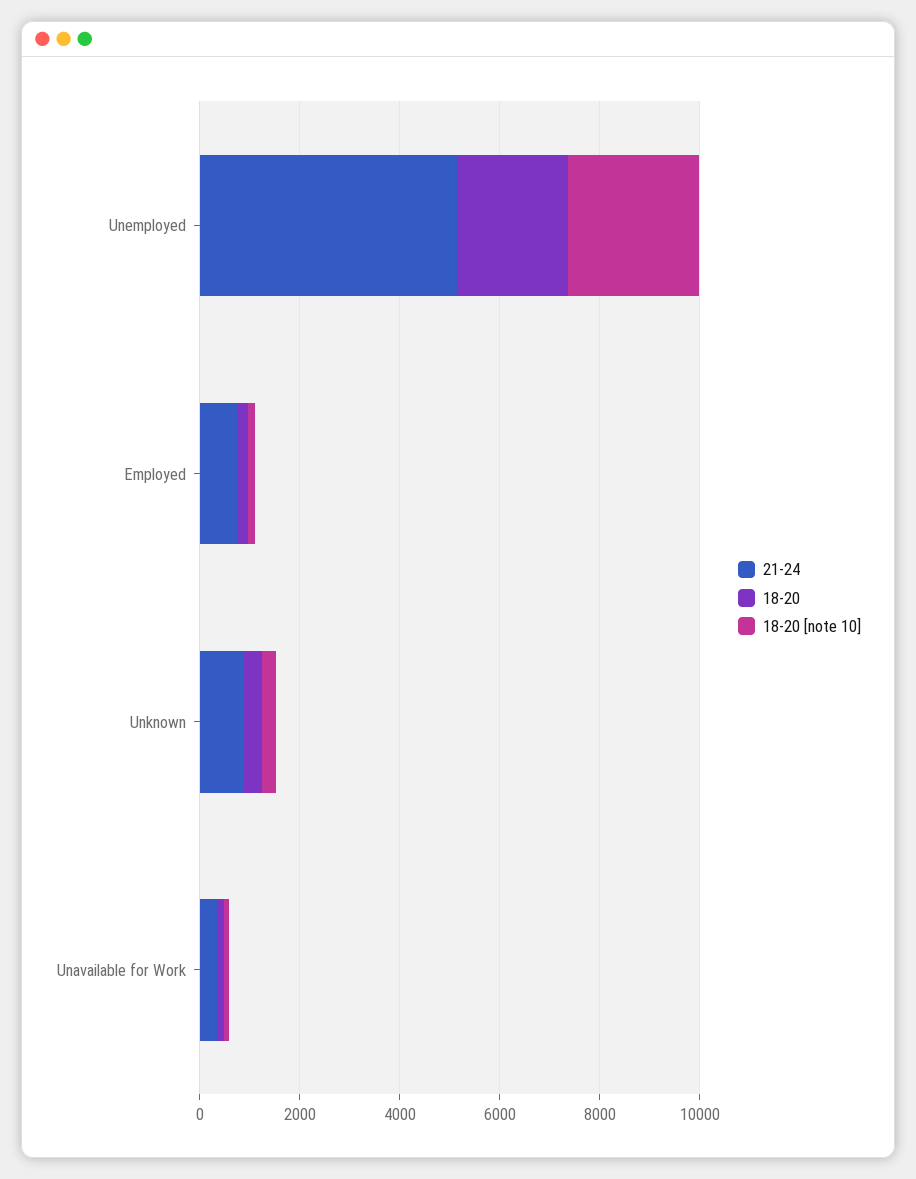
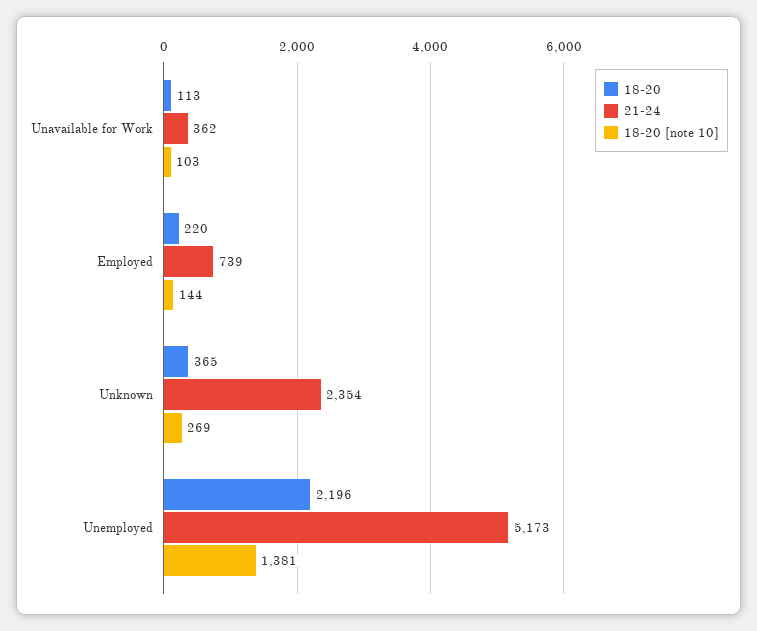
18-20 [note 10], Unemployed: 2500 -> 1381
21-24, Unknown: 1000 -> 2354

